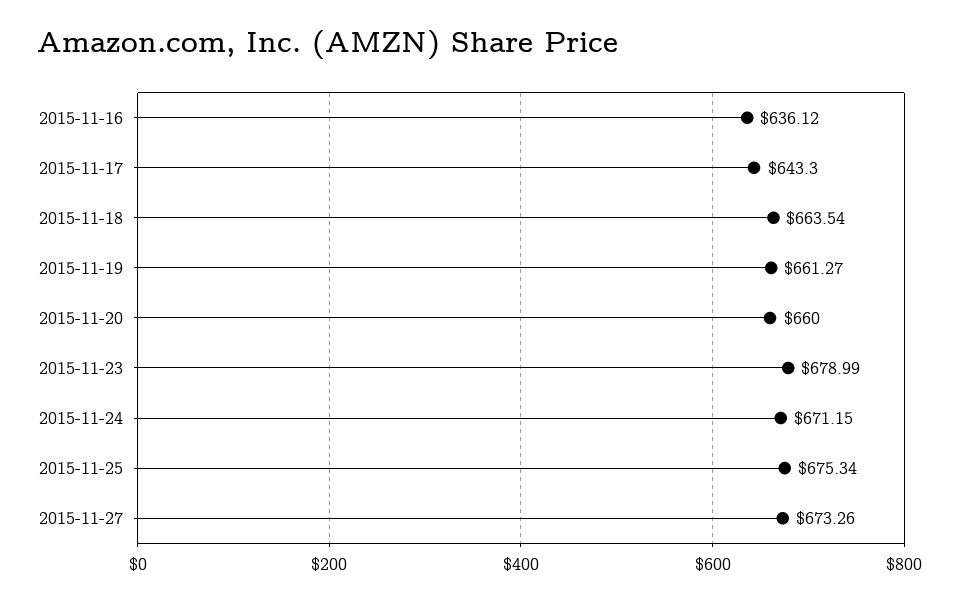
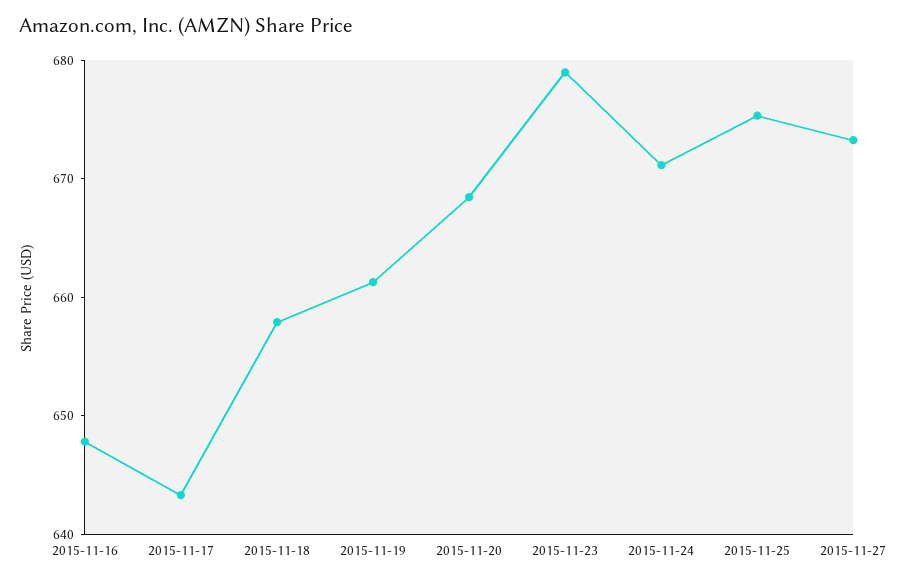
2015-11-16: 636.12 -> 648
2015-11-18: 663.54 -> 658
2015-11-20: 660 -> 668

